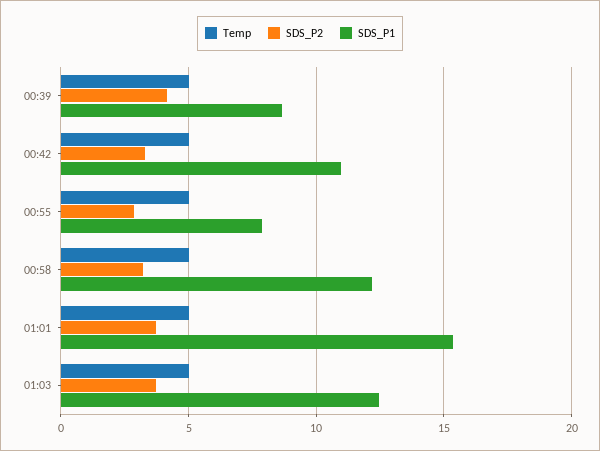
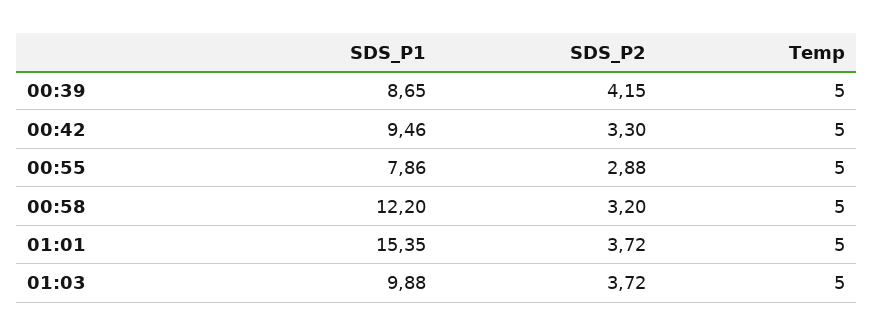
SDS_P1, 00:42: 11 -> 9.46
SDS_P1, 01:03: 12.5 -> 9.88

